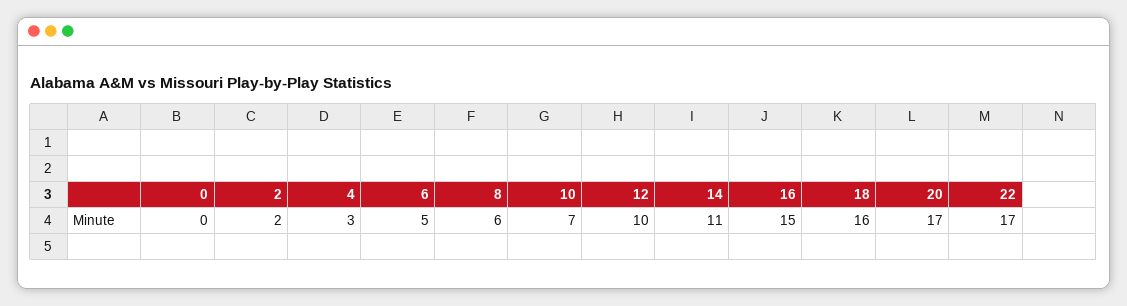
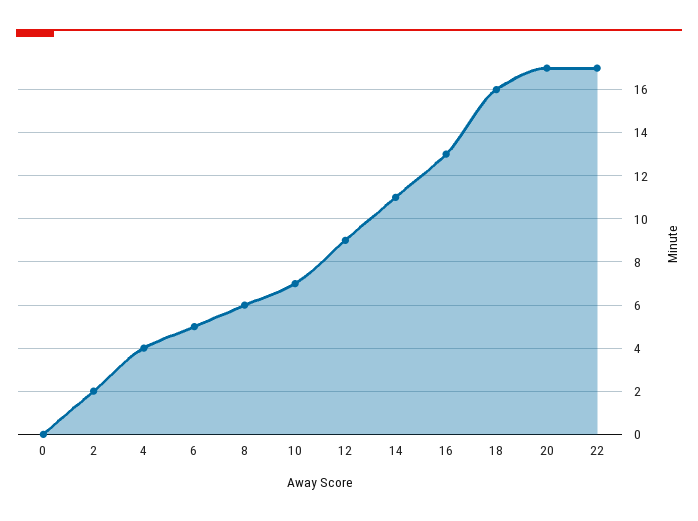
4: 3 -> 4
12: 10 -> 9
16: 15 -> 13

